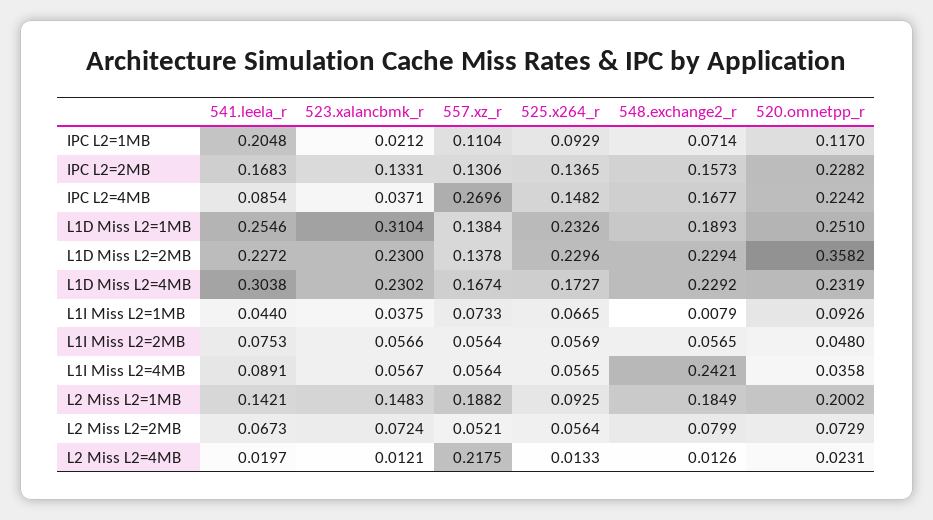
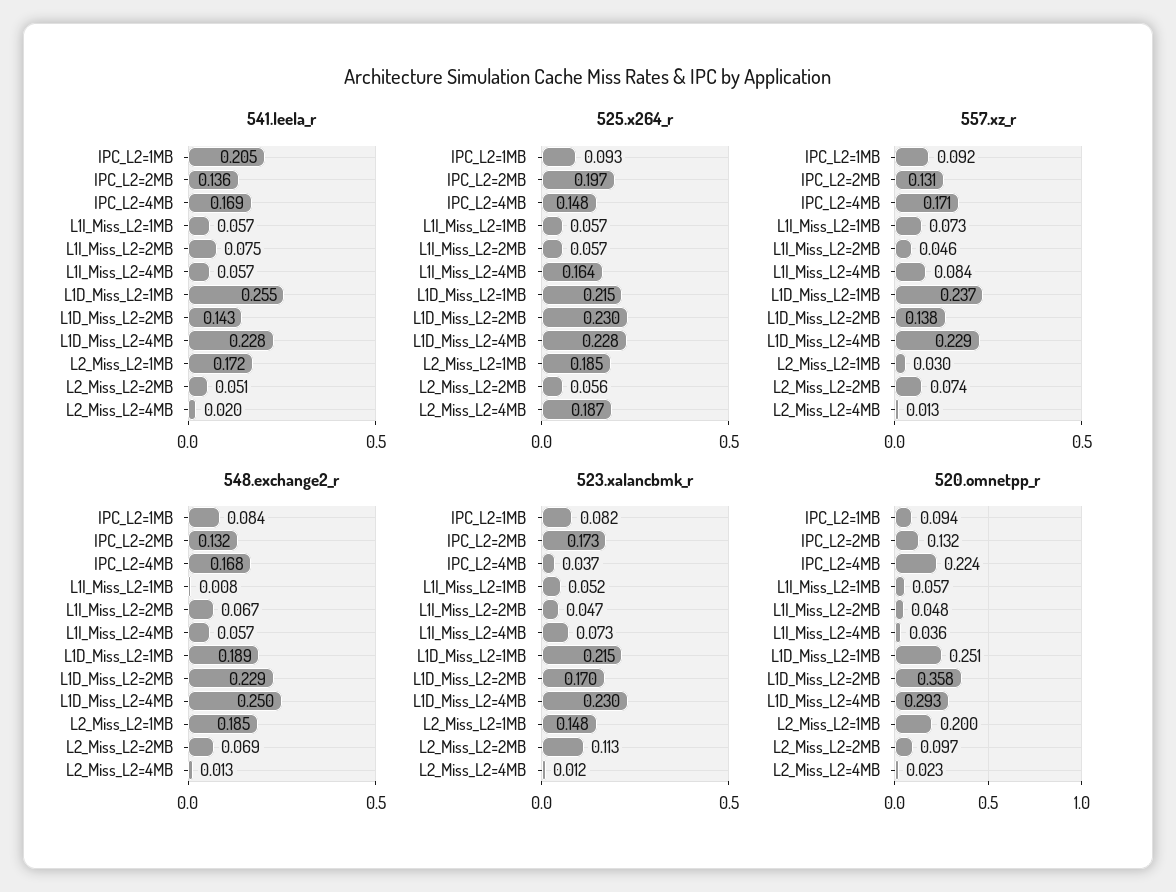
523.xalancbmk_r, IPC L2=1MB: 0.0212 -> 0.082
557.xz_r, IPC L2=1MB: 0.1104 -> 0.092
548.exchange2_r, IPC L2=1MB: 0.0714 -> 0.084
520.omnetpp_r, IPC L2=1MB: 0.117 -> 0.094
541.leela_r, IPC L2=2MB: 0.1683 -> 0.136
523.xalancbmk_r, IPC L2=2MB: 0.1331 -> 0.173
525.x264_r, IPC L2=2MB: 0.1365 -> 0.197
548.exchange2_r, IPC L2=2MB: 0.1573 -> 0.132
520.omnetpp_r, IPC L2=2MB: 0.2282 -> 0.132
541.leela_r, IPC L2=4MB: 0.0854 -> 0.169
557.xz_r, IPC L2=4MB: 0.2696 -> 0.171
523.xalancbmk_r, L1D Miss L2=1MB: 0.3104 -> 0.215
557.xz_r, L1D Miss L2=1MB: 0.1384 -> 0.237
525.x264_r, L1D Miss L2=1MB: 0.2326 -> 0.215
541.leela_r, L1D Miss L2=2MB: 0.2272 -> 0.143
523.xalancbmk_r, L1D Miss L2=2MB: 0.23 -> 0.17
541.leela_r, L1D Miss L2=4MB: 0.3038 -> 0.228
557.xz_r, L1D Miss L2=4MB: 0.1674 -> 0.229
525.x264_r, L1D Miss L2=4MB: 0.1727 -> 0.228
548.exchange2_r, L1D Miss L2=4MB: 0.2292 -> 0.25
520.omnetpp_r, L1D Miss L2=4MB: 0.2319 -> 0.293
541.leela_r, L1I Miss L2=1MB: 0.044 -> 0.057
523.xalancbmk_r, L1I Miss L2=1MB: 0.0375 -> 0.052
525.x264_r, L1I Miss L2=1MB: 0.0665 -> 0.057
520.omnetpp_r, L1I Miss L2=1MB: 0.0926 -> 0.057
523.xalancbmk_r, L1I Miss L2=2MB: 0.0566 -> 0.047
557.xz_r, L1I Miss L2=2MB: 0.0564 -> 0.046
548.exchange2_r, L1I Miss L2=2MB: 0.0565 -> 0.067
541.leela_r, L1I Miss L2=4MB: 0.0891 -> 0.057
523.xalancbmk_r, L1I Miss L2=4MB: 0.0567 -> 0.073
557.xz_r, L1I Miss L2=4MB: 0.0564 -> 0.084
525.x264_r, L1I Miss L2=4MB: 0.0565 -> 0.164
548.exchange2_r, L1I Miss L2=4MB: 0.2421 -> 0.057
541.leela_r, L2 Miss L2=1MB: 0.1421 -> 0.172
557.xz_r, L2 Miss L2=1MB: 0.1882 -> 0.03
525.x264_r, L2 Miss L2=1MB: 0.0925 -> 0.185
541.leela_r, L2 Miss L2=2MB: 0.0673 -> 0.051
523.xalancbmk_r, L2 Miss L2=2MB: 0.0724 -> 0.113
557.xz_r, L2 Miss L2=2MB: 0.0521 -> 0.074
548.exchange2_r, L2 Miss L2=2MB: 0.0799 -> 0.069
520.omnetpp_r, L2 Miss L2=2MB: 0.0729 -> 0.097
557.xz_r, L2 Miss L2=4MB: 0.2175 -> 0.013
525.x264_r, L2 Miss L2=4MB: 0.0133 -> 0.187

